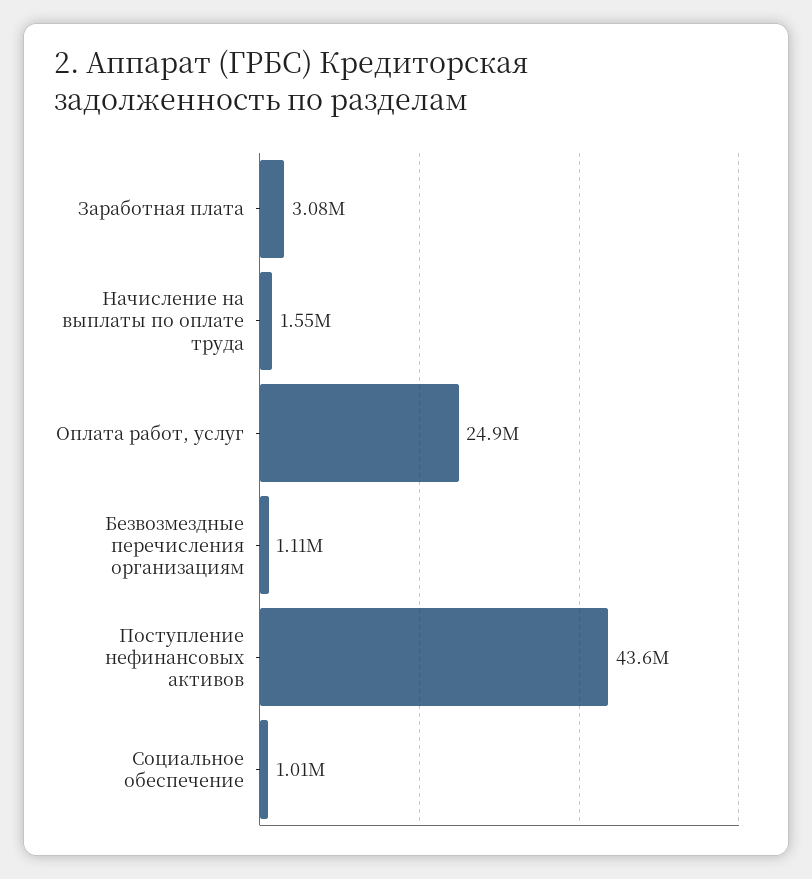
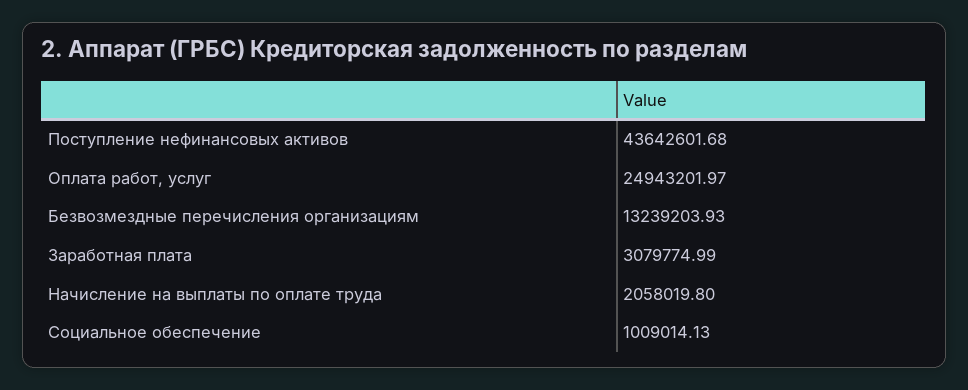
Начисление на выплаты по оплате труда: 1550000 -> 2058019.8
Безвозмездные перечисления организациям: 1110000 -> 13239203.93

